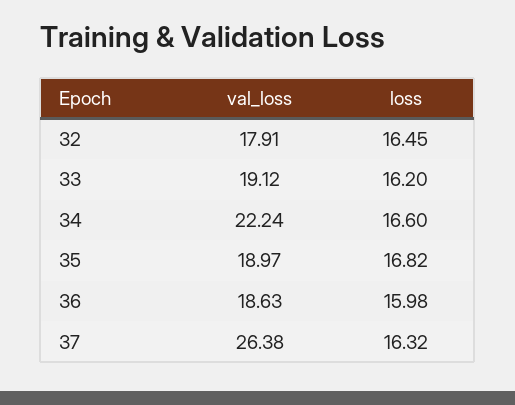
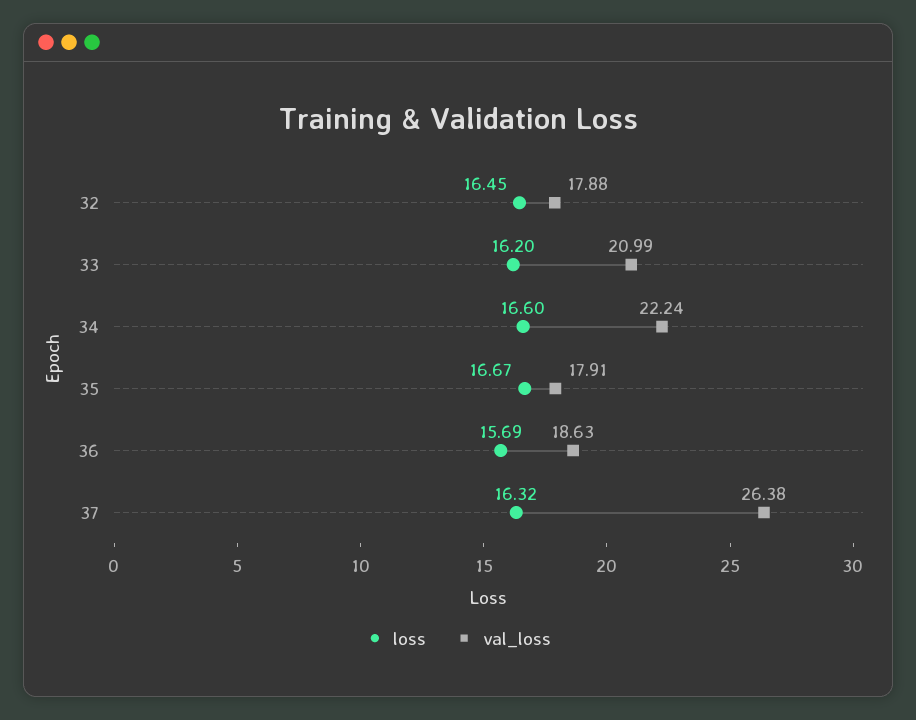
val_loss, 32: 17.91 -> 17.88
val_loss, 33: 19.12 -> 20.99
val_loss, 35: 18.97 -> 17.91
loss, 35: 16.82 -> 16.67
loss, 36: 15.98 -> 15.69

